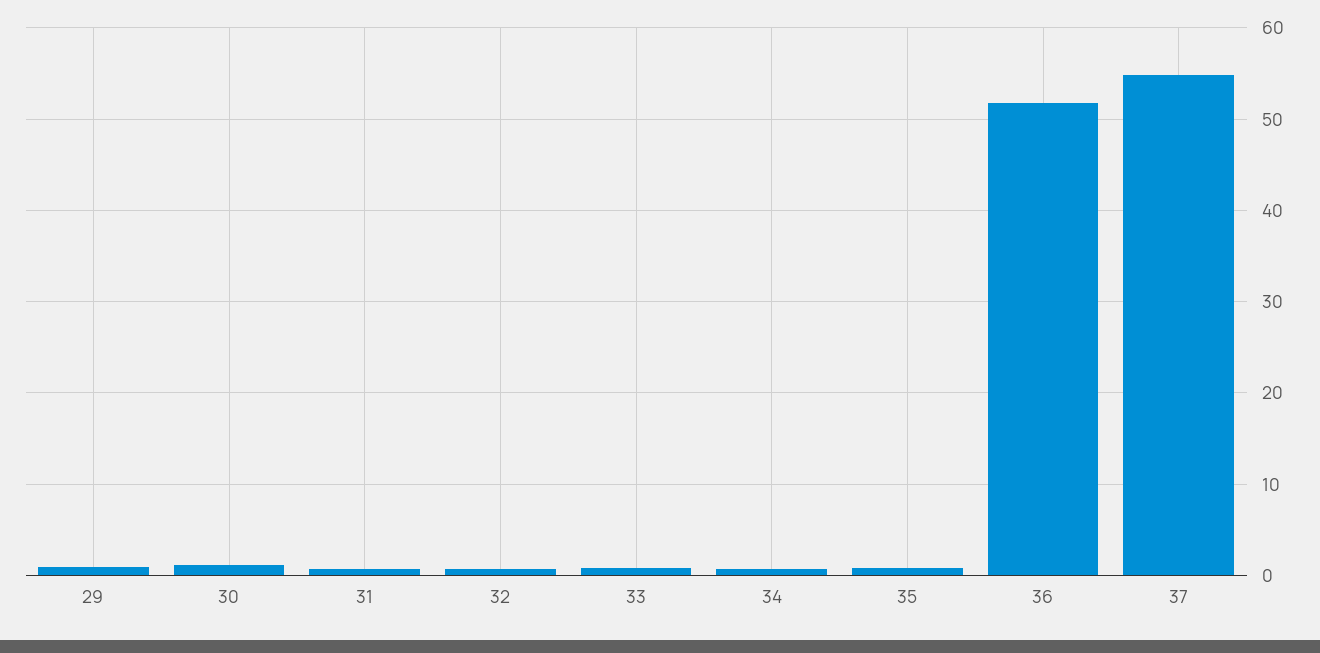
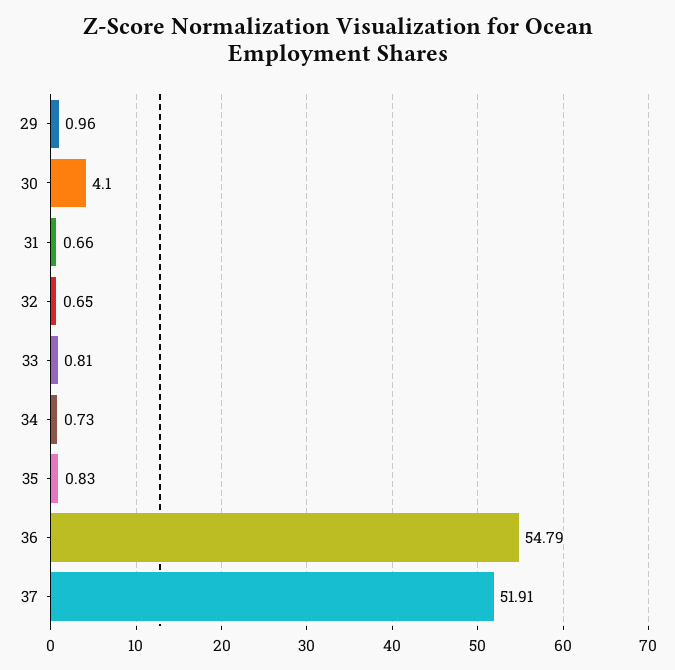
30: 1 -> 4.1
36: 52 -> 54.79
37: 55 -> 51.91

